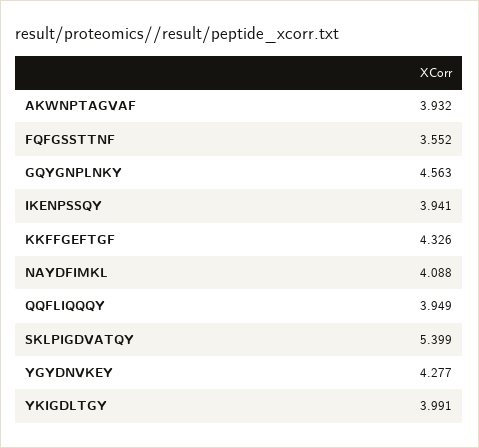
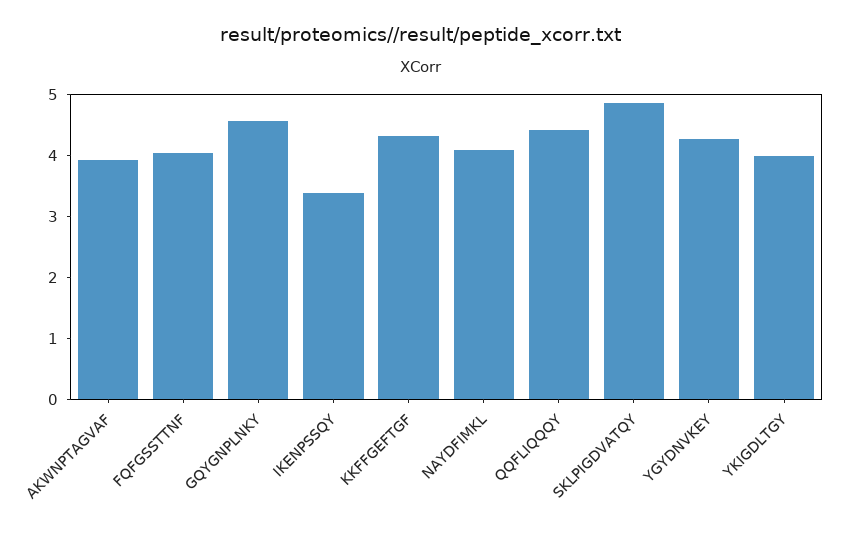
FQFGSSTTNF: 3.552 -> 4
IKENPSSQY: 3.941 -> 3.4
QQFLIQQQY: 3.949 -> 4.4
SKLPIGDVATQY: 5.399 -> 4.8

